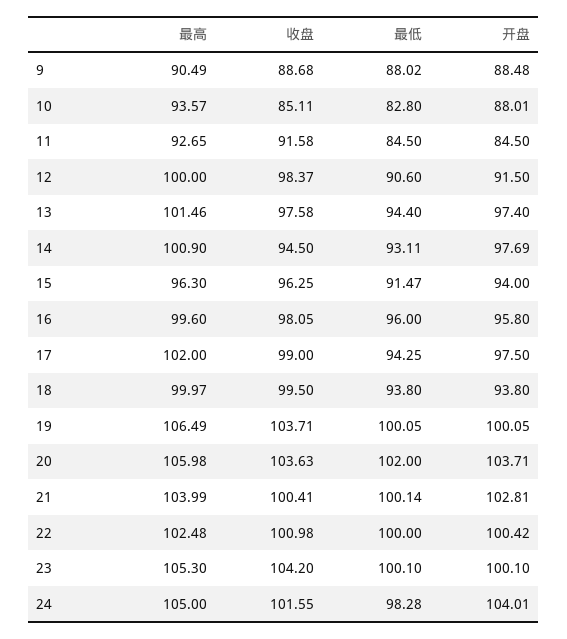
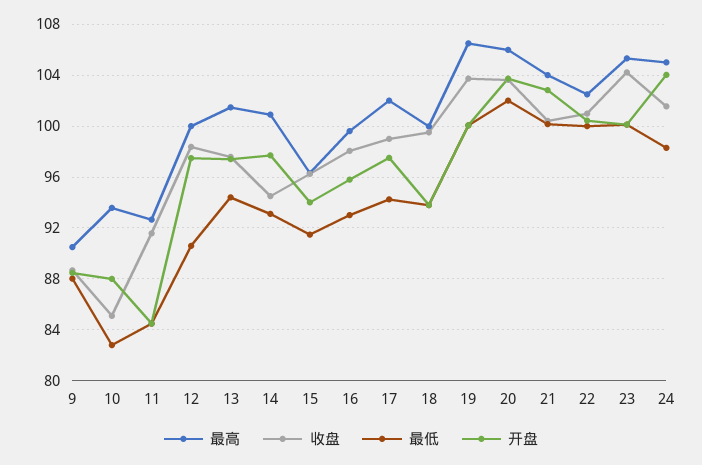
开盘, 12: 91.5 -> 97.5
最低, 16: 96 -> 93

